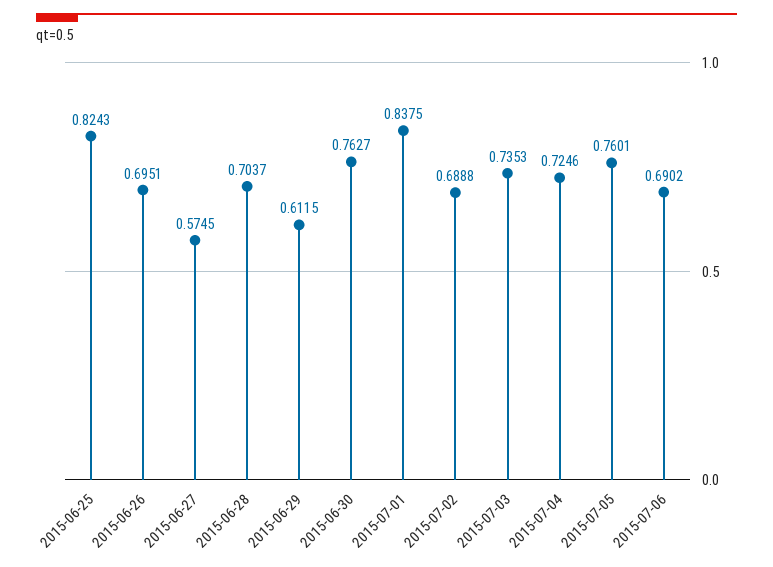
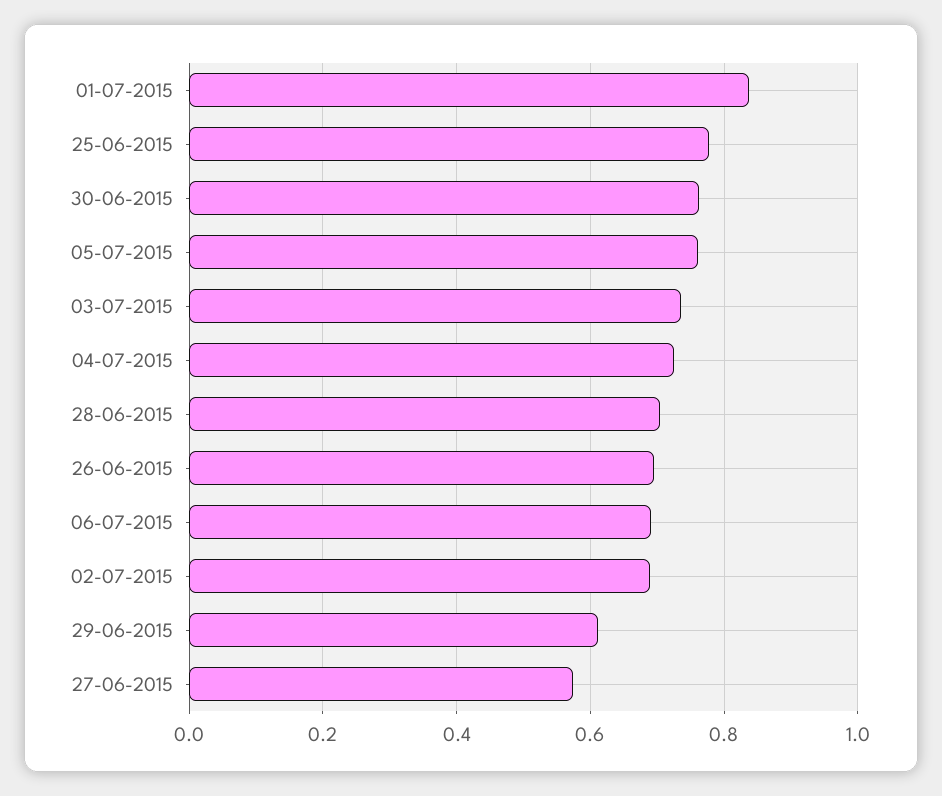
2015-06-25: 0.8243 -> 0.78

